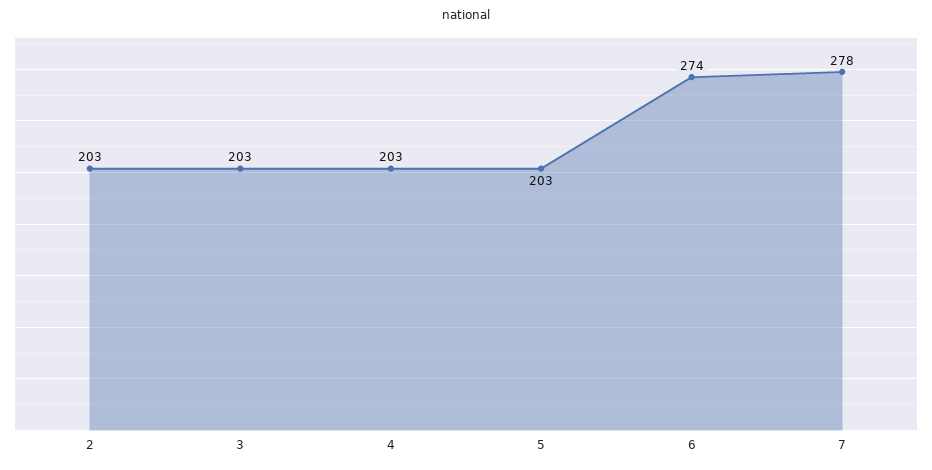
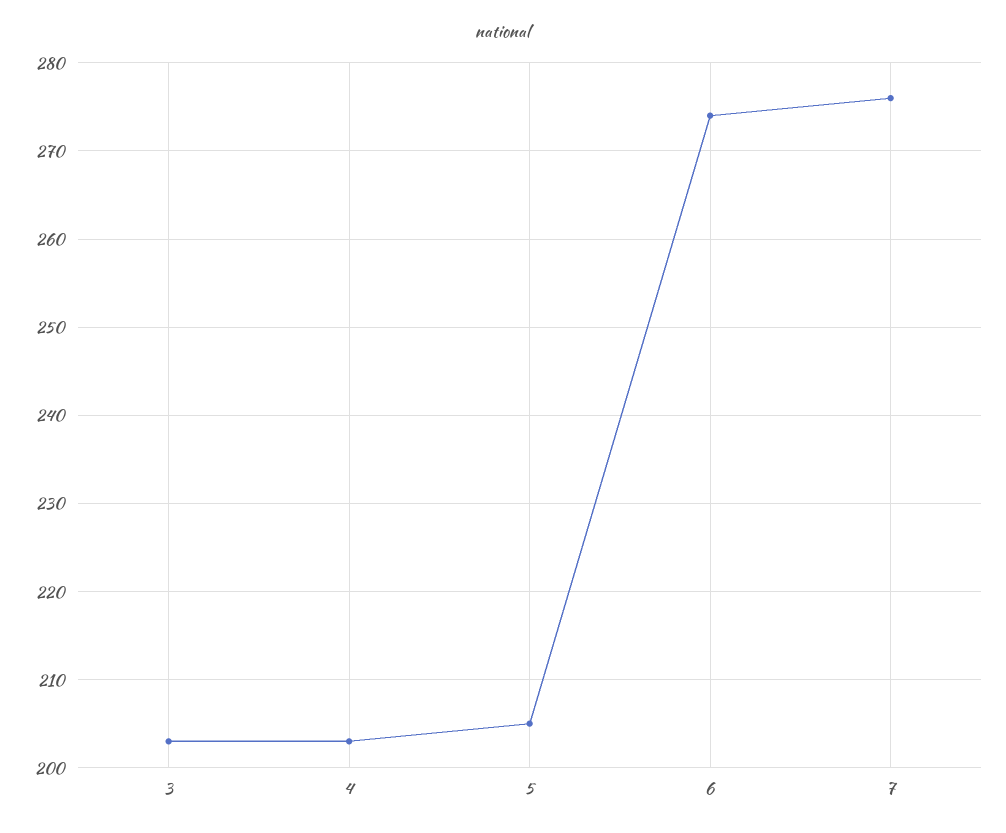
2: 203 -> none
5: 203 -> 205
7: 278 -> 276

